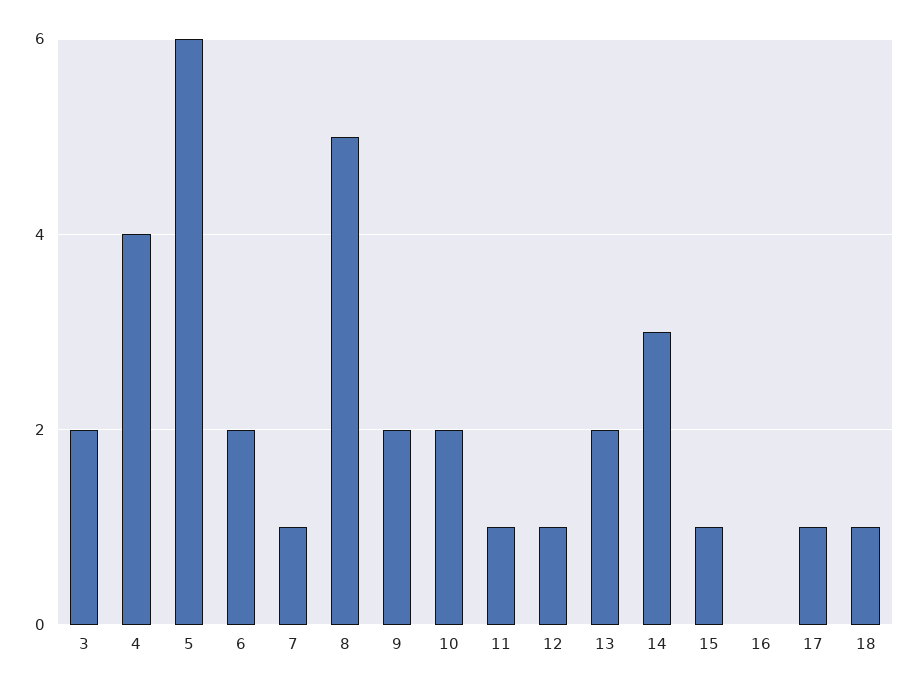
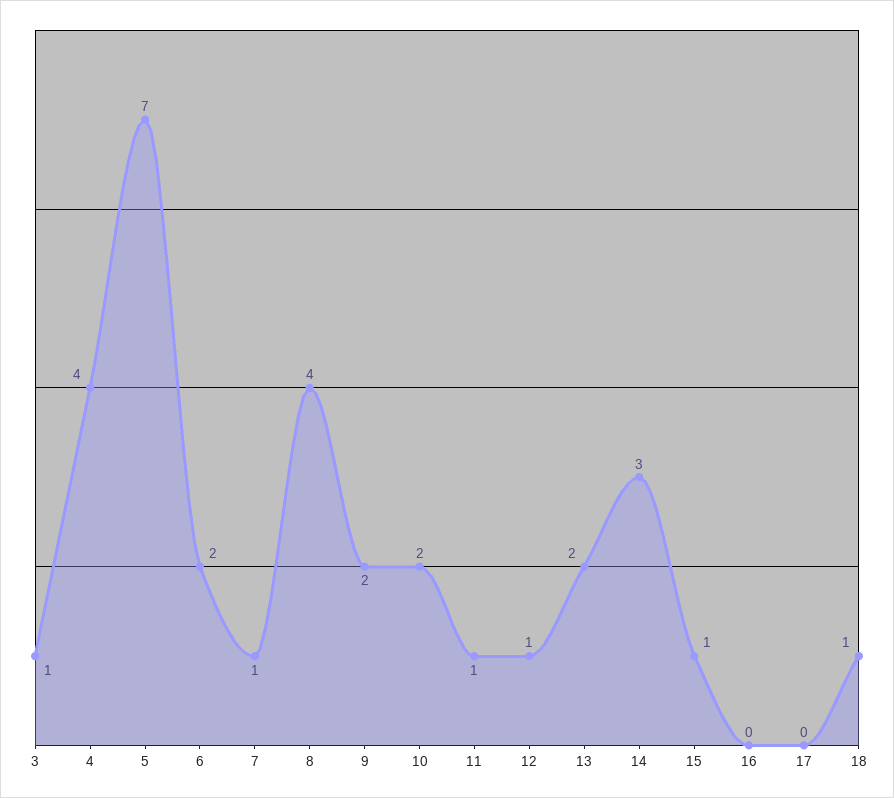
3: 2 -> 1
5: 6 -> 7
8: 5 -> 4
17: 1 -> 0

